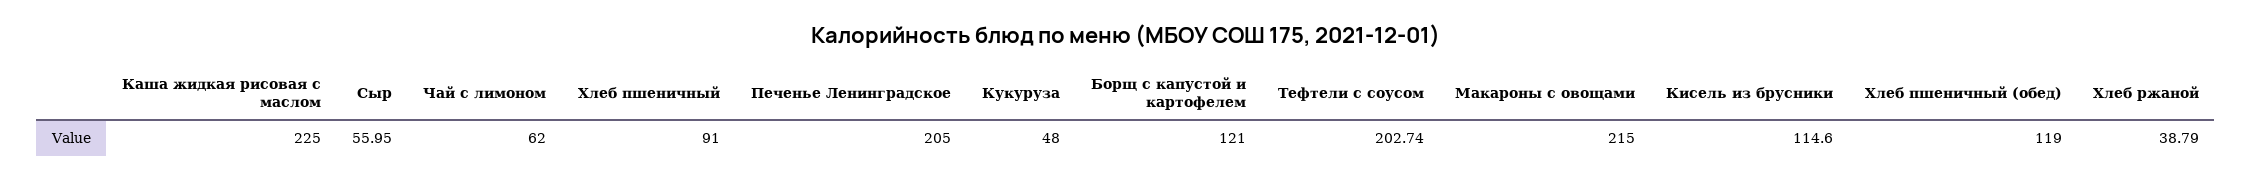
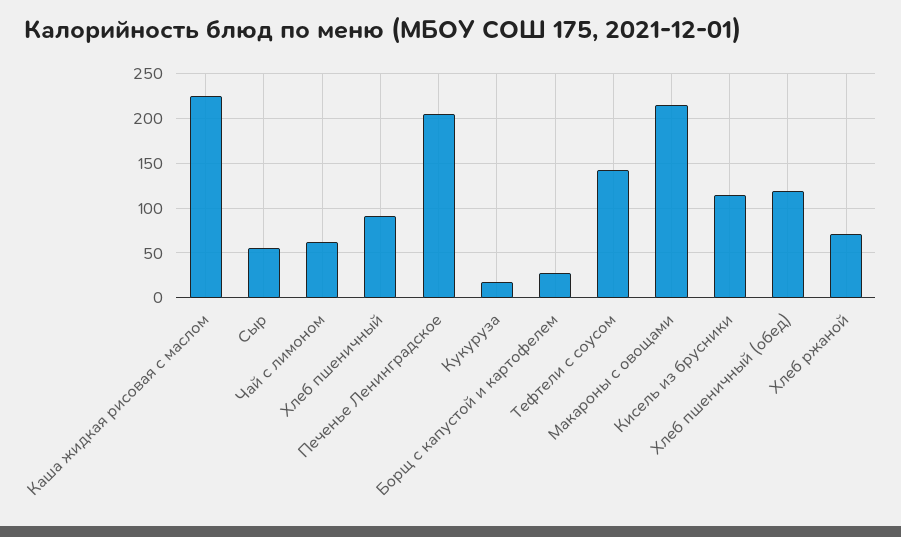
Кукуруза: 48 -> 20
Борщ с капустой и картофелем: 121 -> 30
Тефтели с соусом: 202.74 -> 140
Хлеб ржаной: 38.79 -> 70

